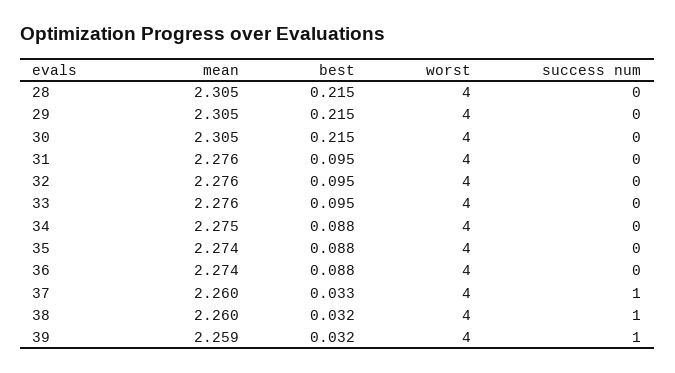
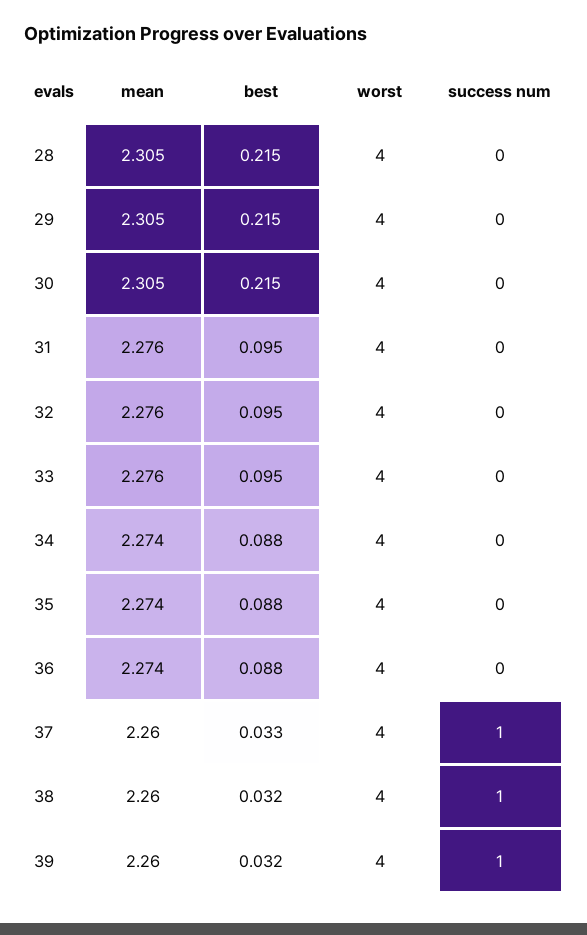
mean, 34: 2.275 -> 2.274
mean, 39: 2.259 -> 2.26

